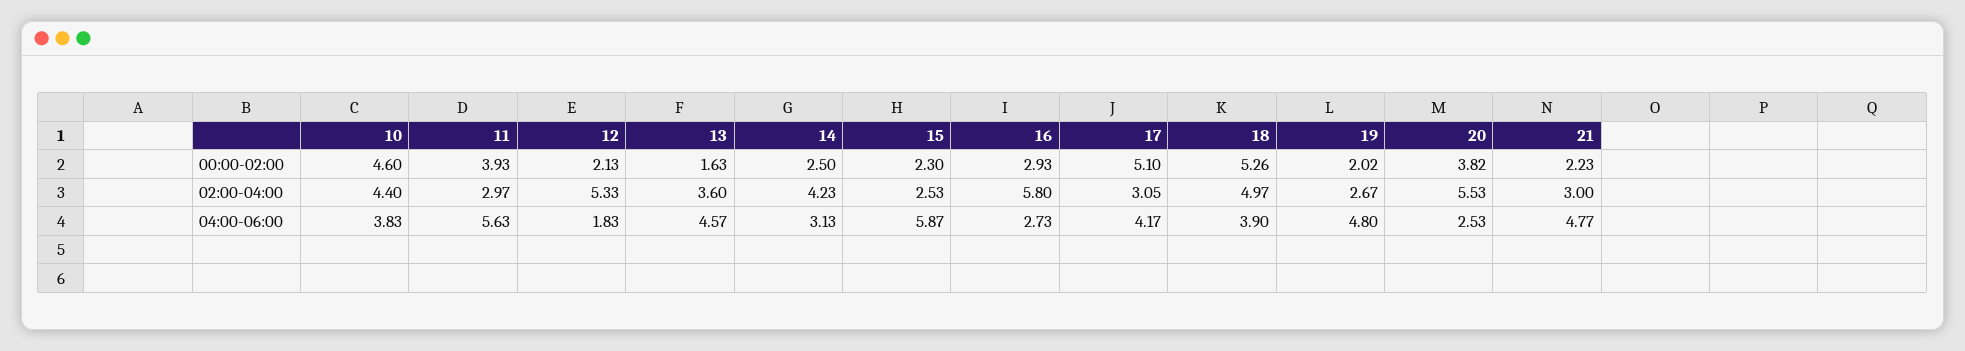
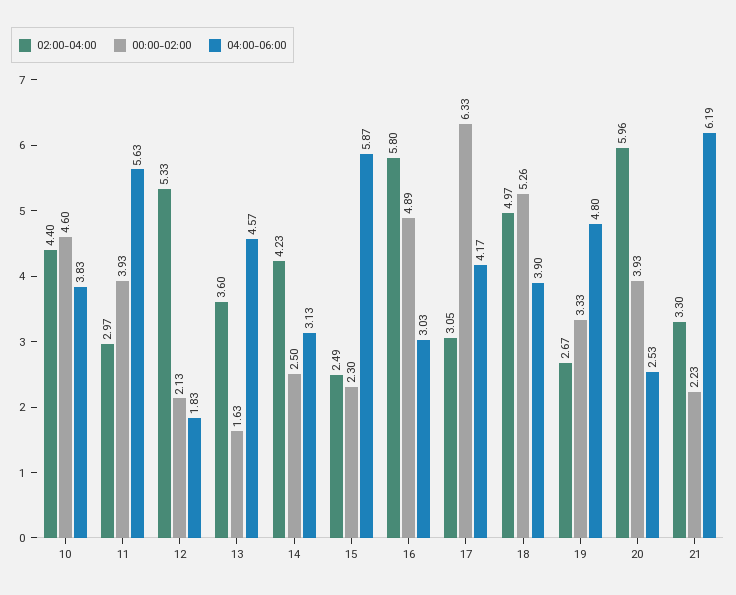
00:00-02:00, 16: 2.93 -> 4.89
00:00-02:00, 17: 5.1 -> 6.33
00:00-02:00, 19: 2.02 -> 3.33
00:00-02:00, 20: 3.82 -> 3.93
02:00-04:00, 15: 2.53 -> 2.49
02:00-04:00, 20: 5.53 -> 5.96
02:00-04:00, 21: 3 -> 3.3
04:00-06:00, 16: 2.73 -> 3.03
04:00-06:00, 21: 4.77 -> 6.19

